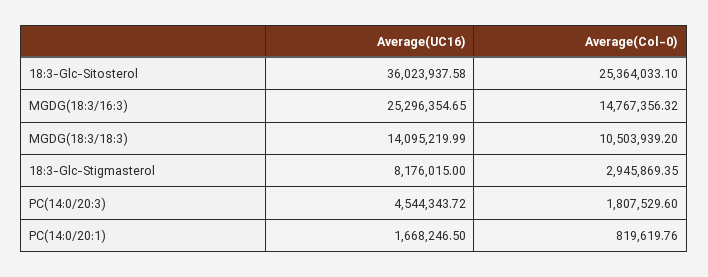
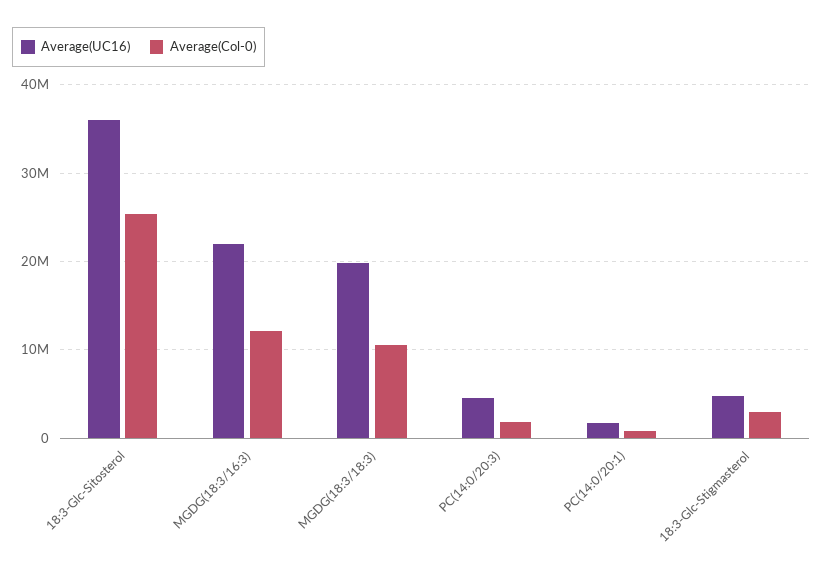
Average(UC16), MGDG(18:3/16:3): 25296354.65 -> 22000000
Average(Col-0), MGDG(18:3/16:3): 14767356.32 -> 12000000
Average(UC16), MGDG(18:3/18:3): 14095219.99 -> 20000000
Average(UC16), 18:3-Glc-Stigmasterol: 8176015 -> 5000000

